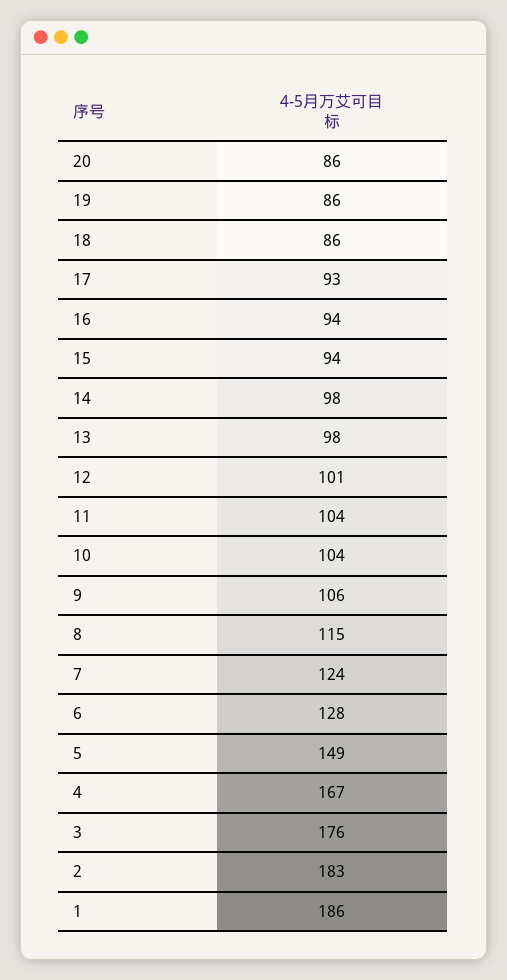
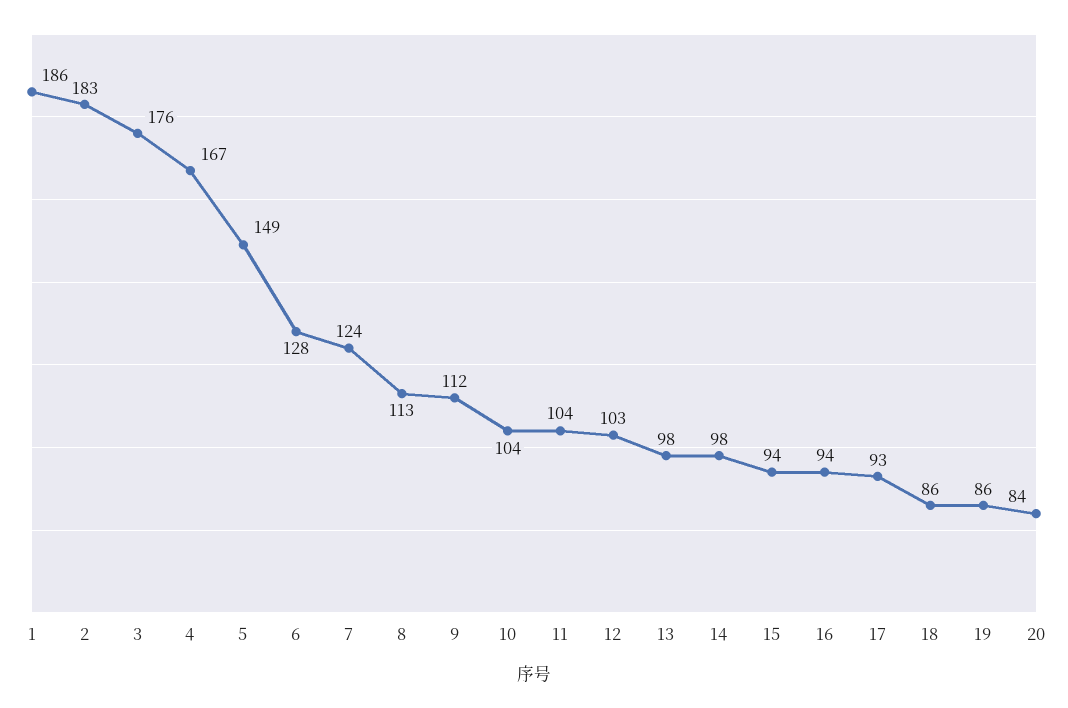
20: 86 -> 84
12: 101 -> 103
9: 106 -> 112
8: 115 -> 113

